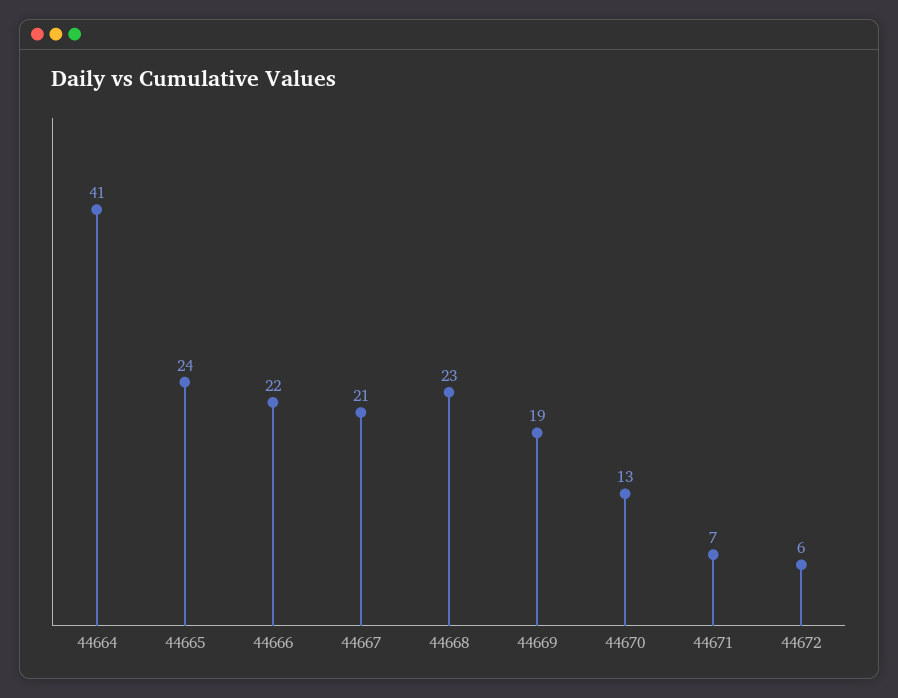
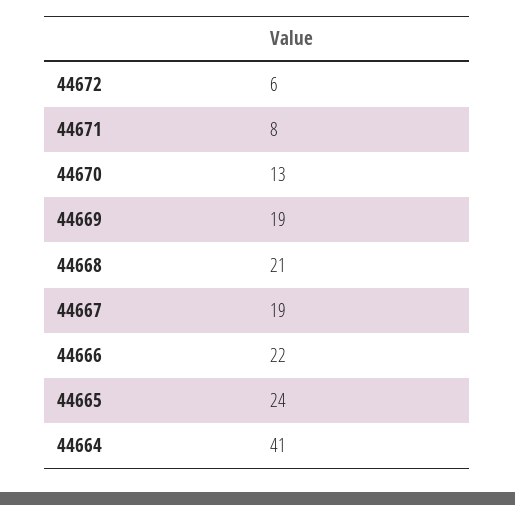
44667: 21 -> 19
44668: 23 -> 21
44671: 7 -> 8

